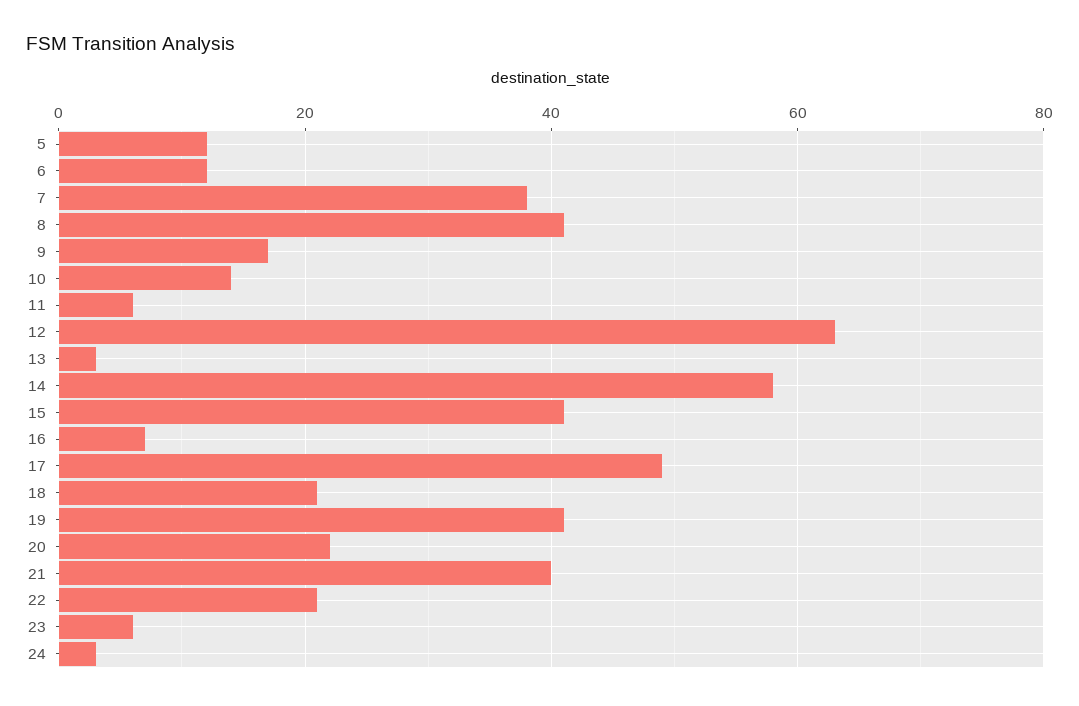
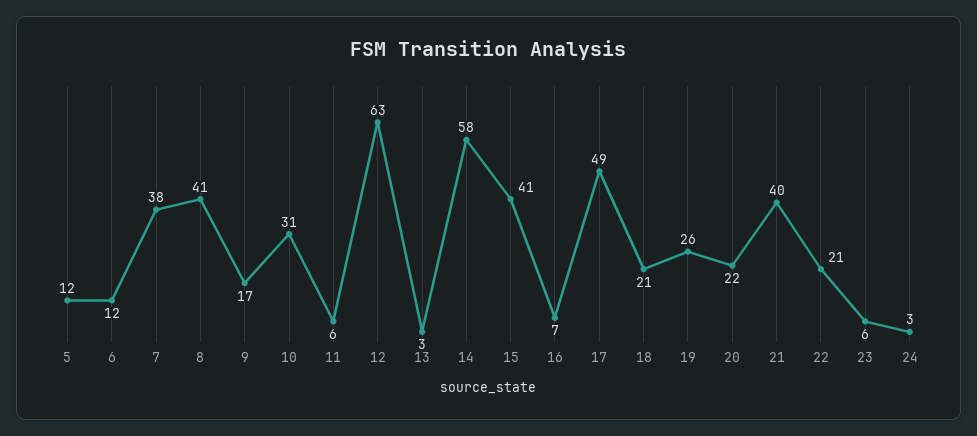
10: 15 -> 31
19: 40 -> 26

